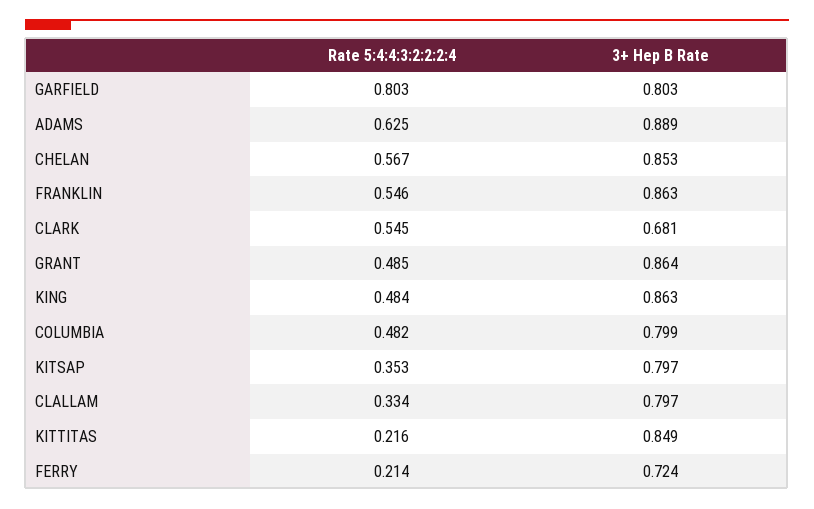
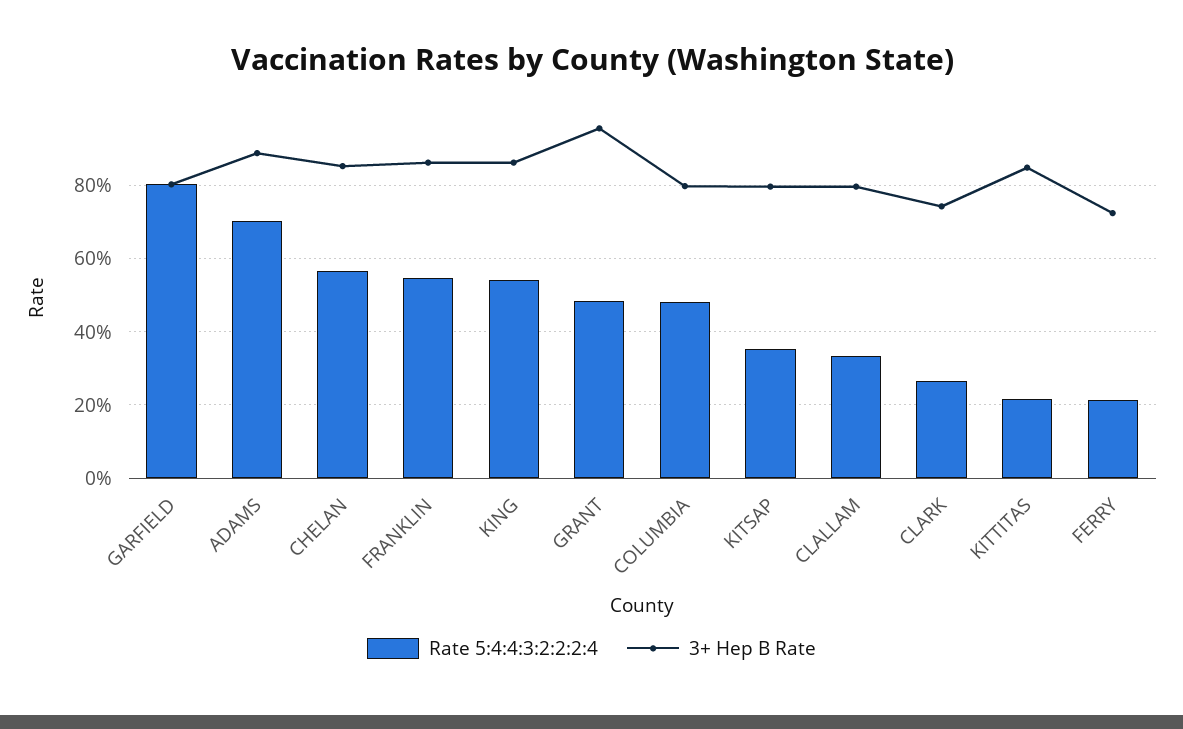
Rate 5:4:4:3:2:2:2:4, ADAMS: 0.625 -> 0.7
Rate 5:4:4:3:2:2:2:4, CLARK: 0.545 -> 0.26
3+ Hep B Rate, CLARK: 0.681 -> 0.74
3+ Hep B Rate, GRANT: 0.864 -> 0.96
Rate 5:4:4:3:2:2:2:4, KING: 0.484 -> 0.54

